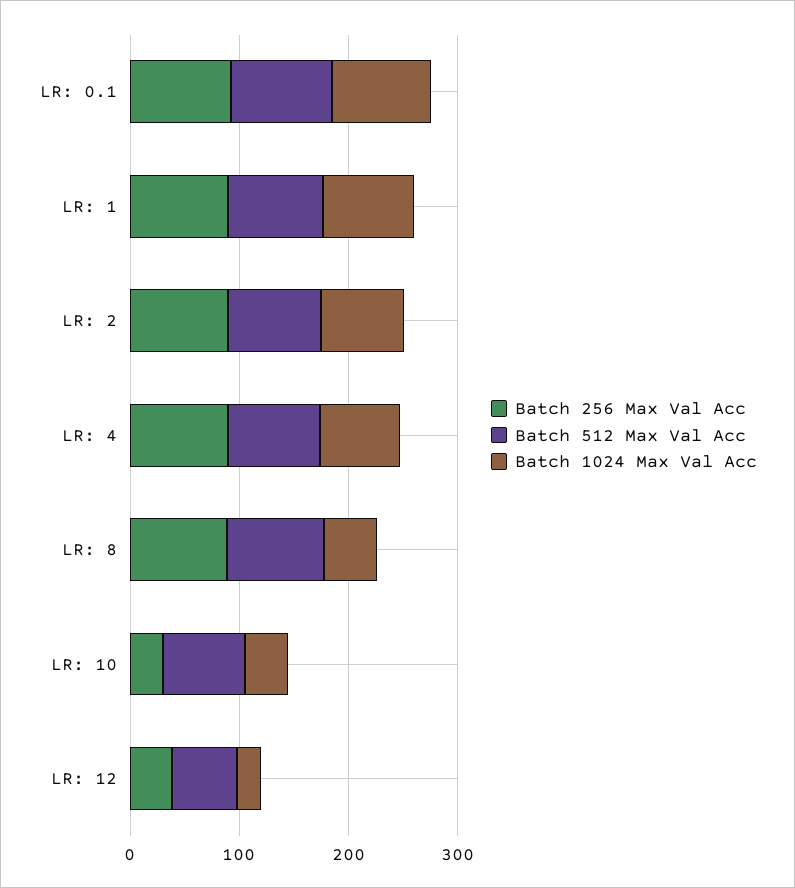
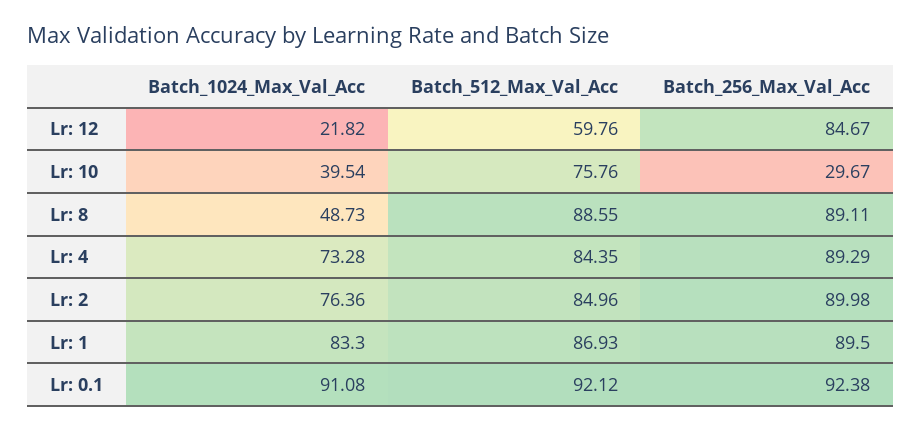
Batch 256 Max Val Acc, LR: 12: 40 -> 84.67

